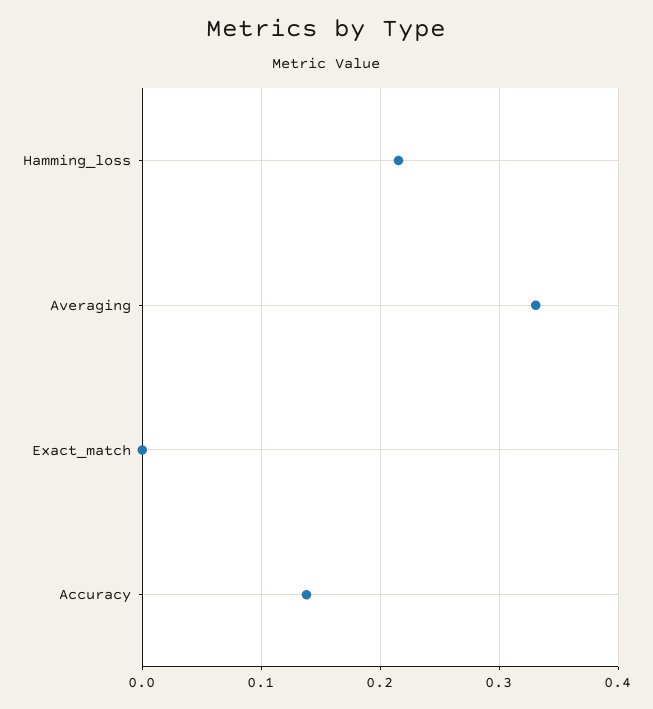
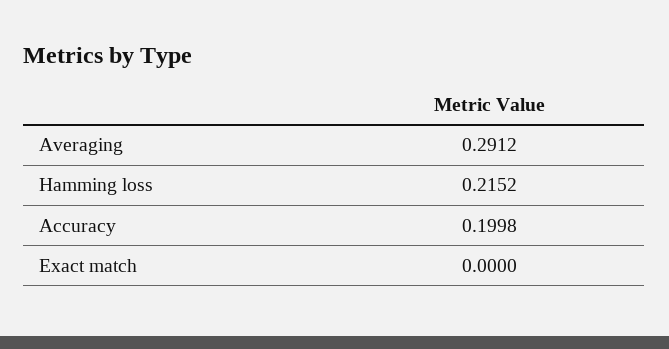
Averaging: 0.33 -> 0.2912
Accuracy: 0.14 -> 0.1998

